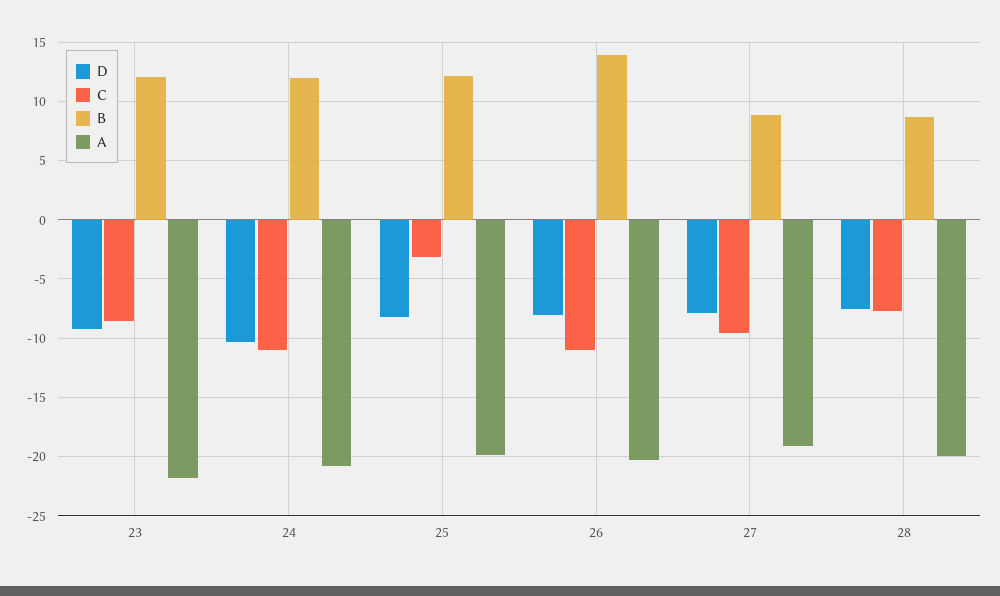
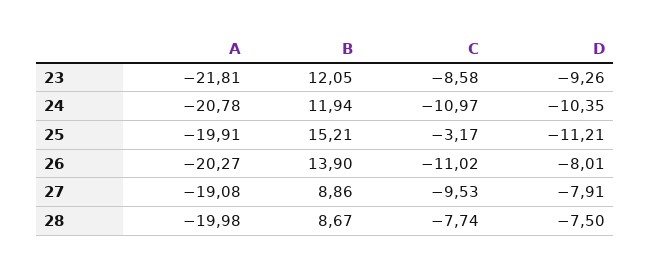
D, 25: -8 -> -11.21
B, 25: 12 -> 15.21

